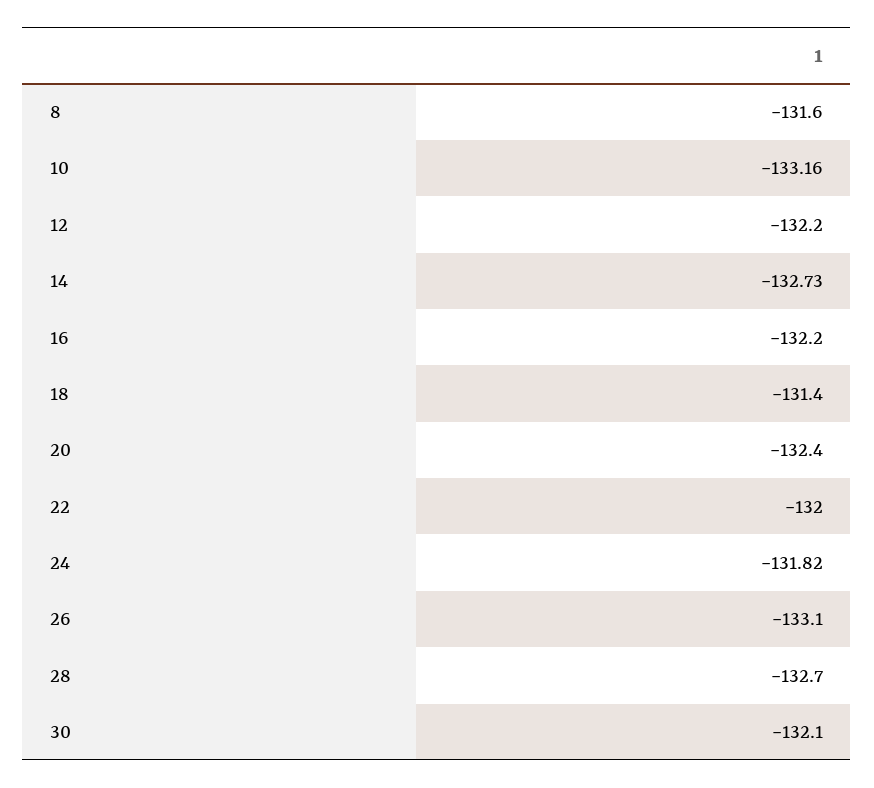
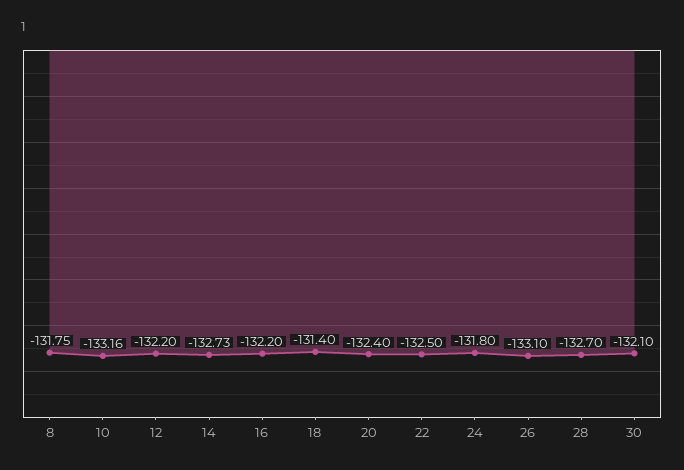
8: -131.6 -> -131.75
22: -132 -> -132.5
24: -131.82 -> -131.8

